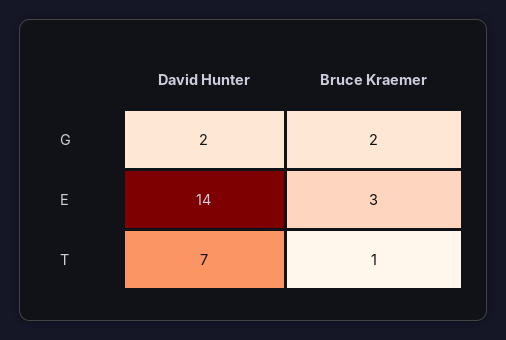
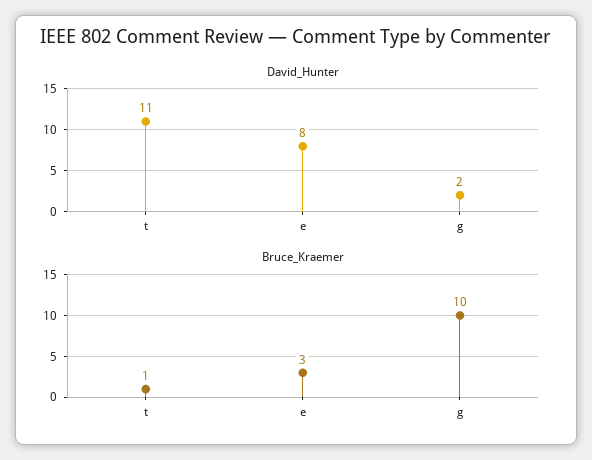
Bruce Kraemer, G: 2 -> 10
David Hunter, E: 14 -> 8
David Hunter, T: 7 -> 11

